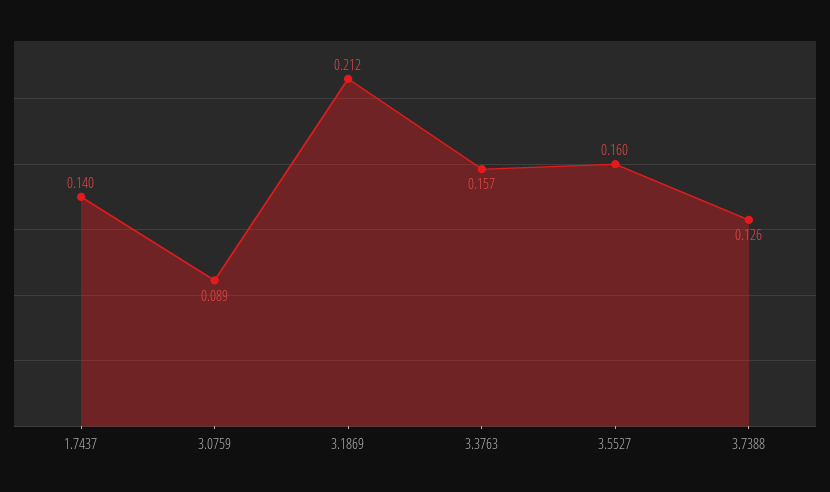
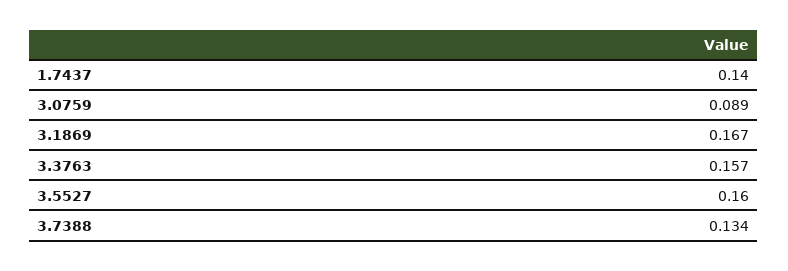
3.1869: 0.212 -> 0.167
3.7388: 0.126 -> 0.134

